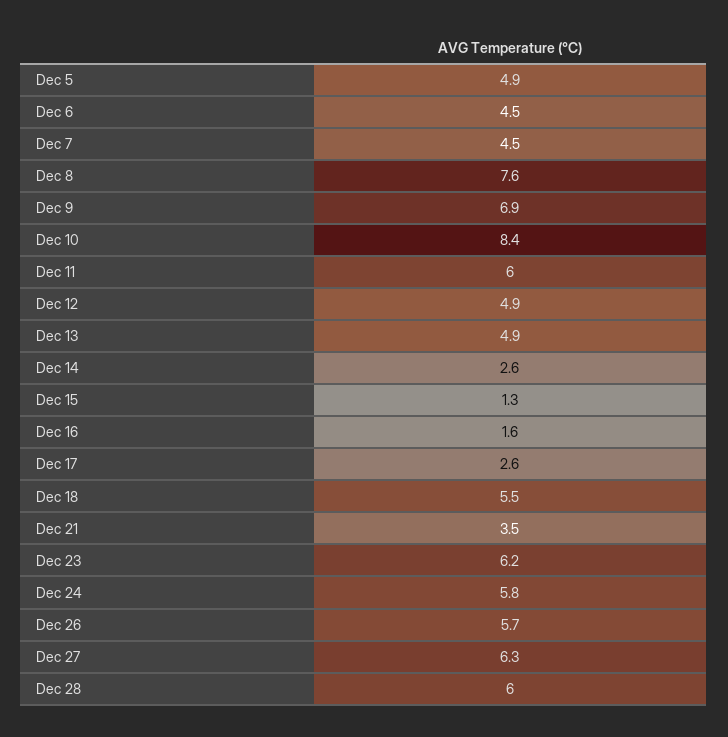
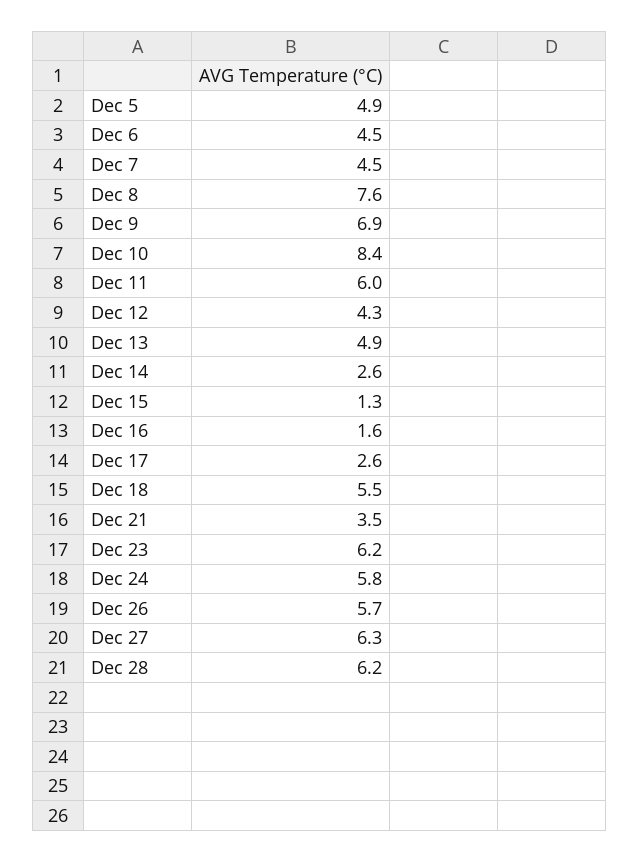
Dec 12: 4.9 -> 4.3
Dec 28: 6 -> 6.2

